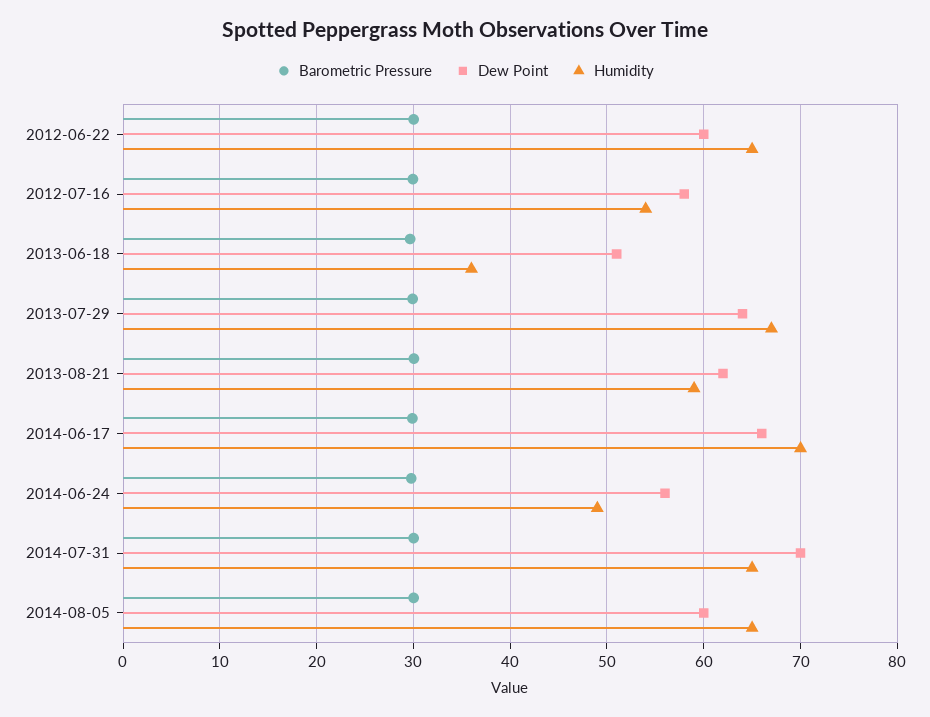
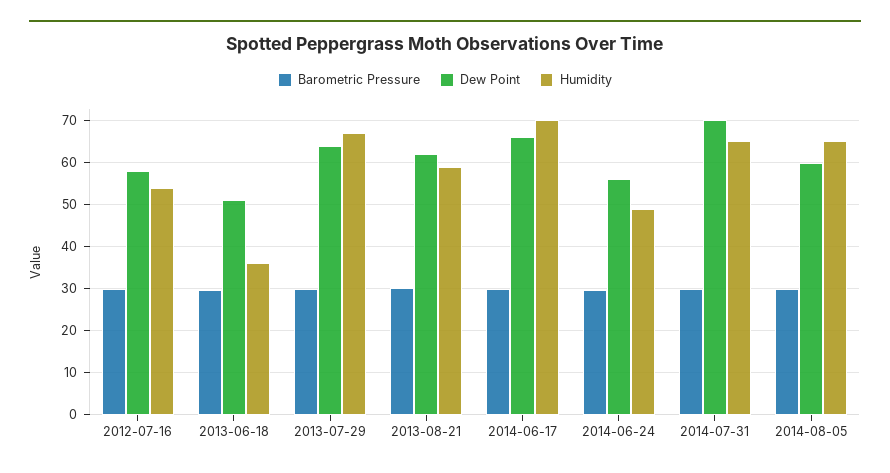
Barometric Pressure, 2012-06-22: 30 -> none
Dew Point, 2012-06-22: 60 -> none
Humidity, 2012-06-22: 65 -> none

